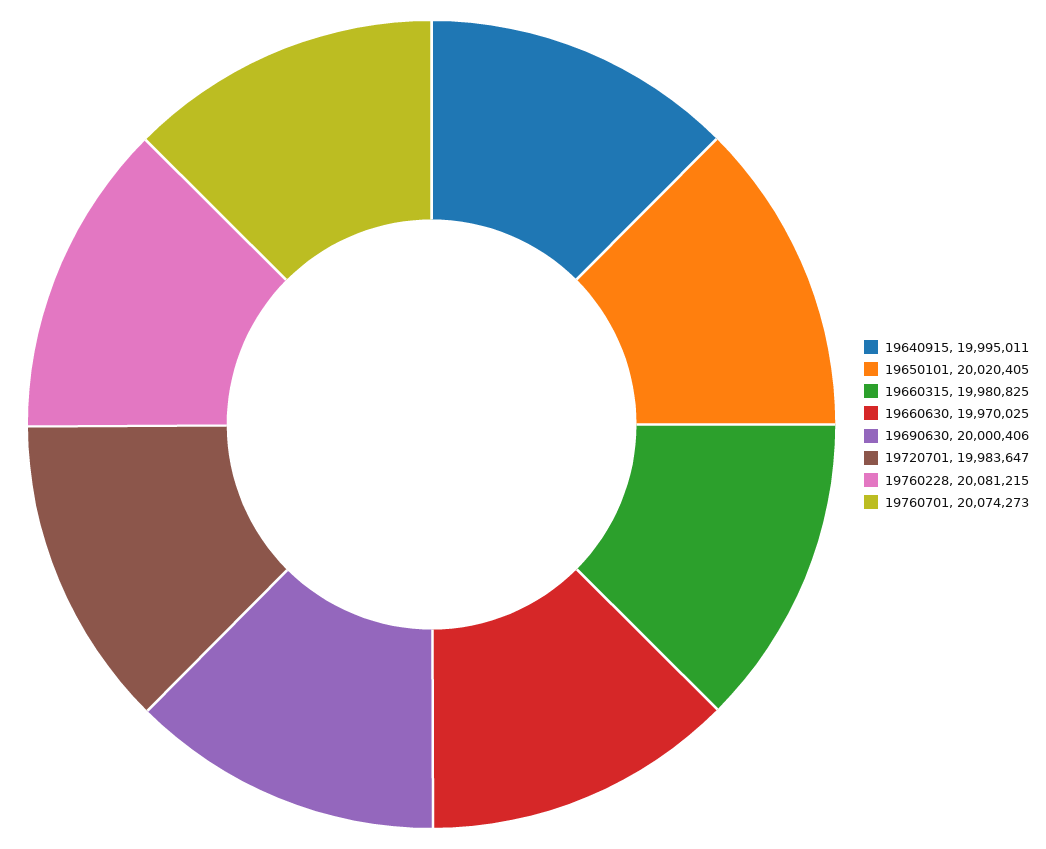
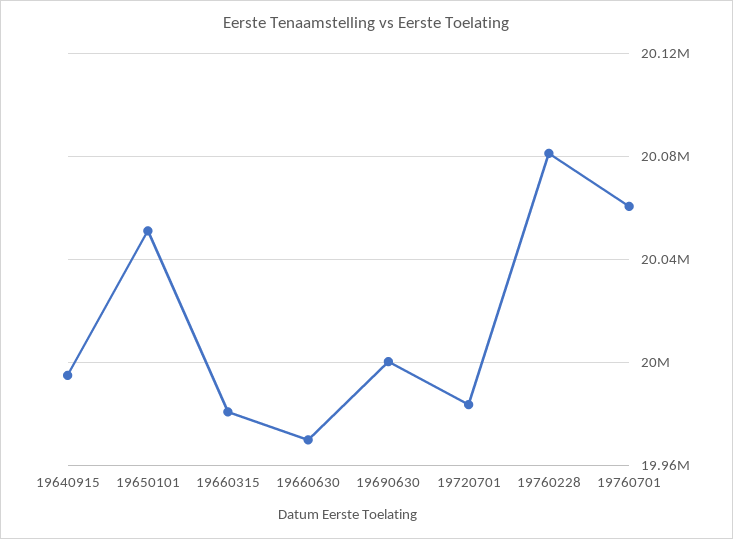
19650101: 20020405 -> 20050000
19760701: 20074273 -> 20060000

